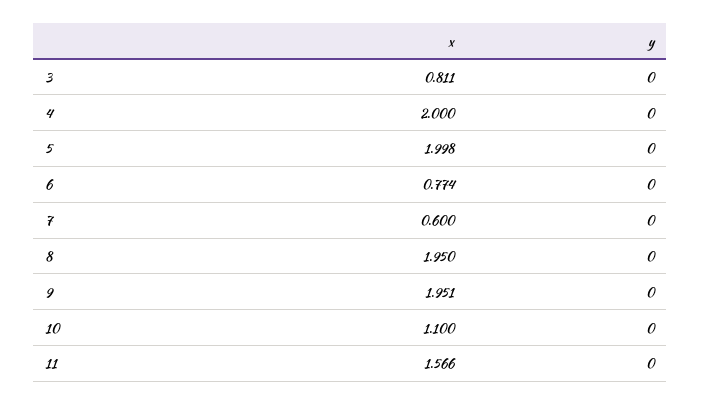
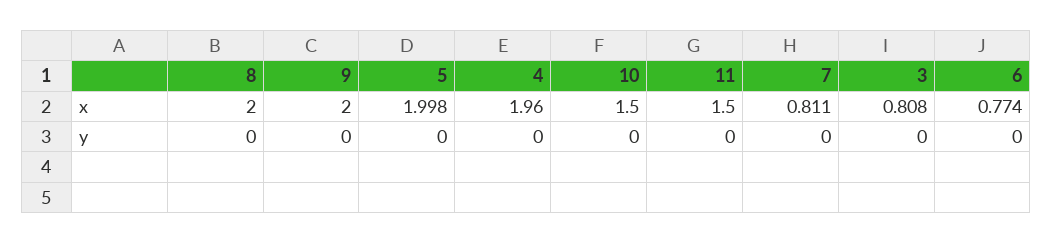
x, 3: 0.811 -> 0.808
x, 4: 2 -> 1.96
x, 7: 0.6 -> 0.811
x, 8: 1.95 -> 2
x, 9: 1.951 -> 2
x, 10: 1.1 -> 1.5
x, 11: 1.566 -> 1.5

